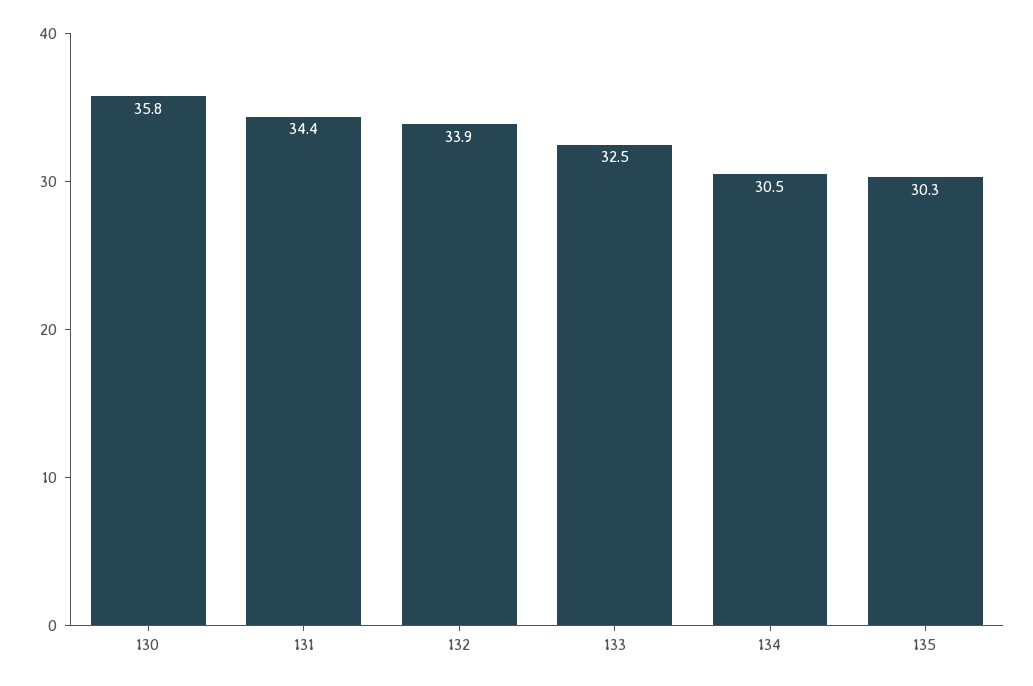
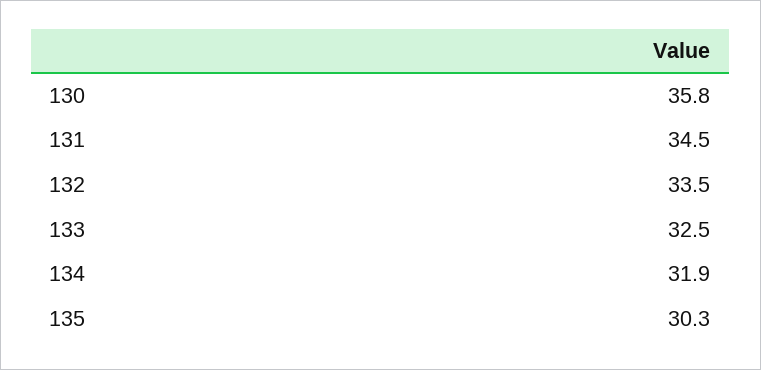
131: 34.4 -> 34.5
132: 33.9 -> 33.5
134: 30.5 -> 31.9

